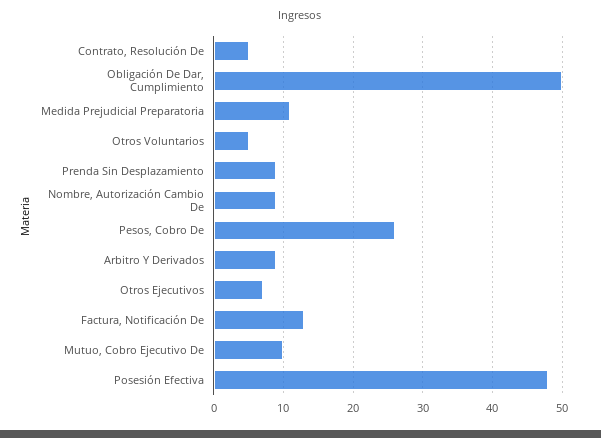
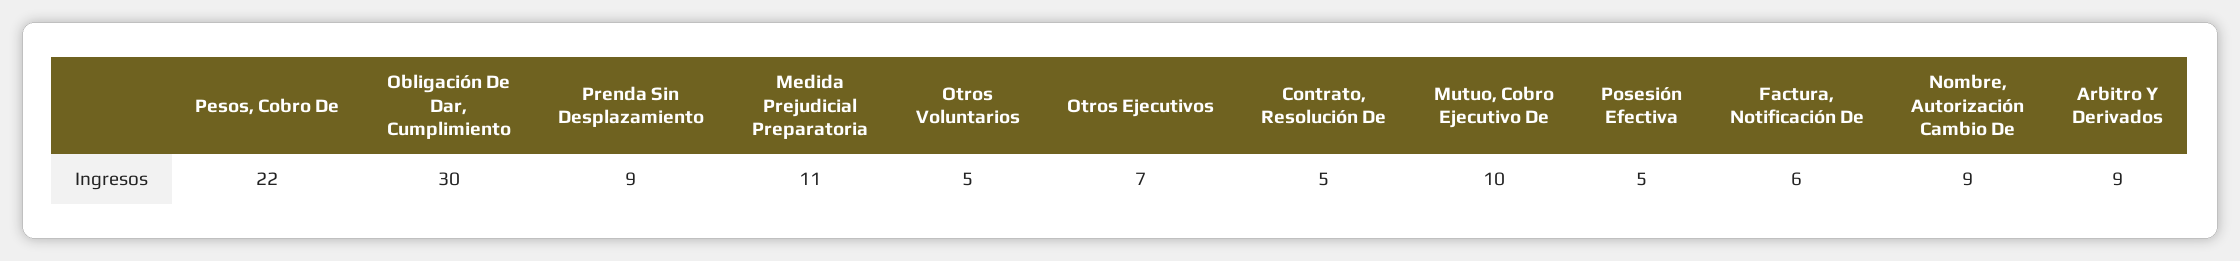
Obligación De Dar, Cumplimiento: 50 -> 30
Pesos, Cobro De: 26 -> 22
Factura, Notificación De: 13 -> 6
Posesión Efectiva: 48 -> 5

